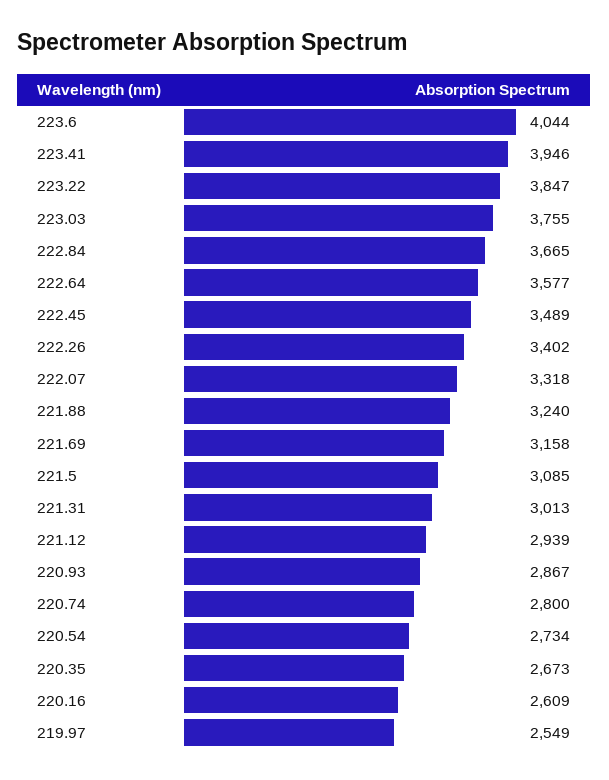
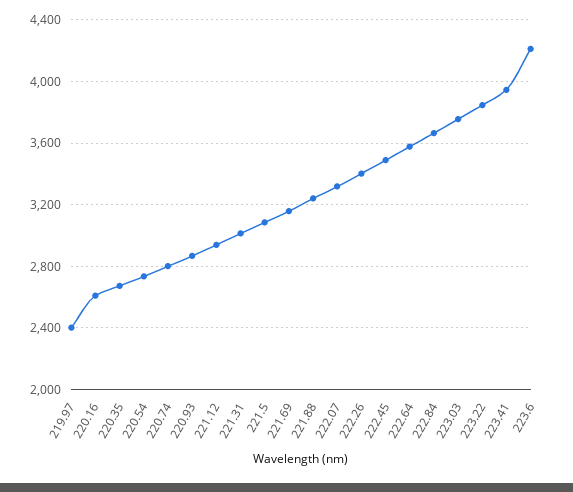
223.6: 4044 -> 4200
219.97: 2549 -> 2400

